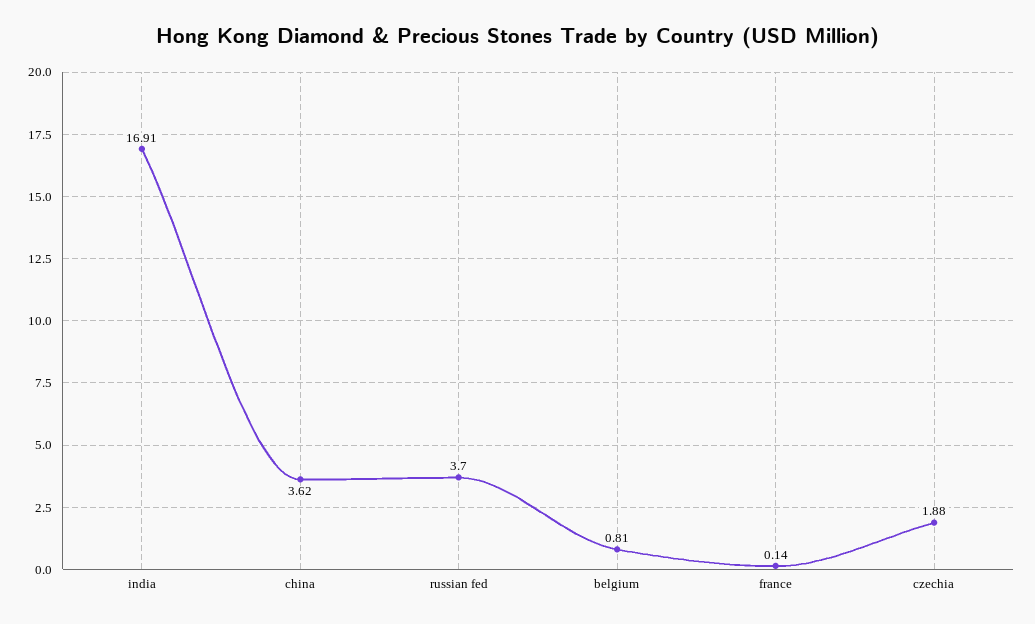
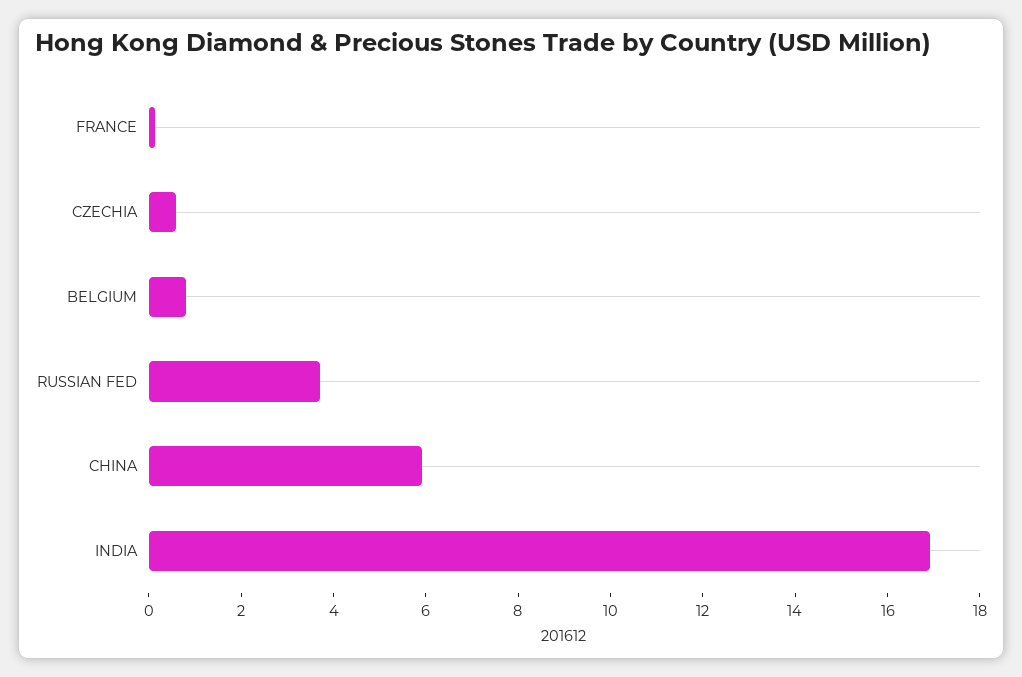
china: 3.62 -> 6
czechia: 1.88 -> 0.5

